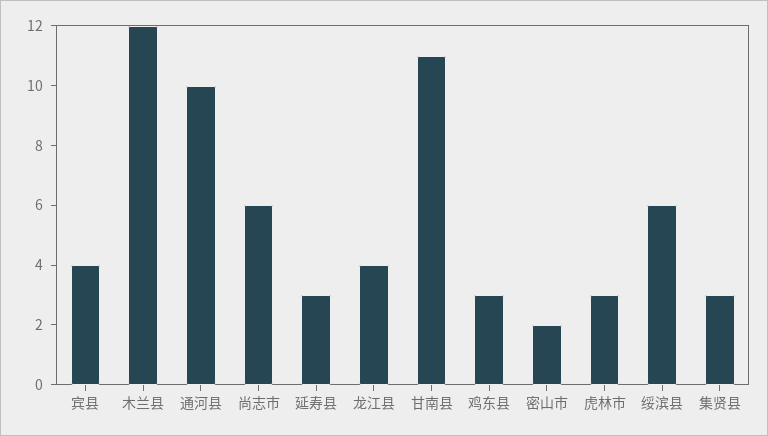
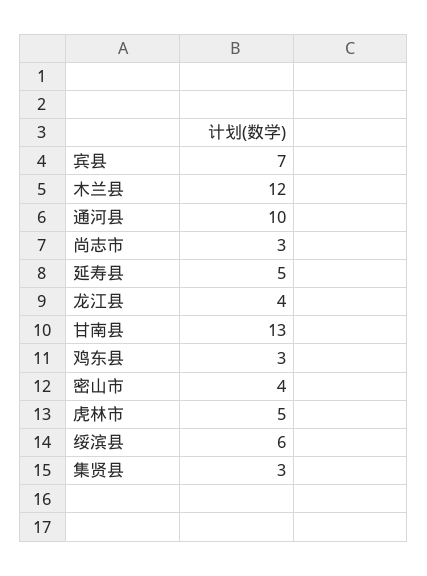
宾县: 4 -> 7
尚志市: 6 -> 3
延寿县: 3 -> 5
甘南县: 11 -> 13
密山市: 2 -> 4
虎林市: 3 -> 5

